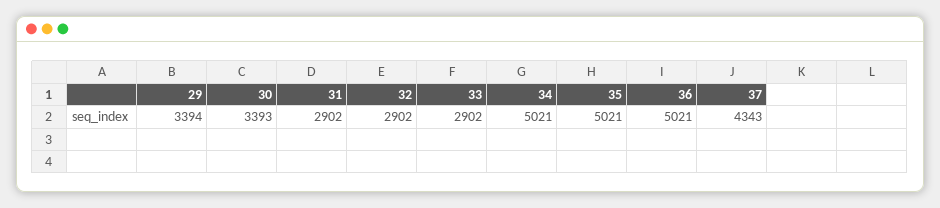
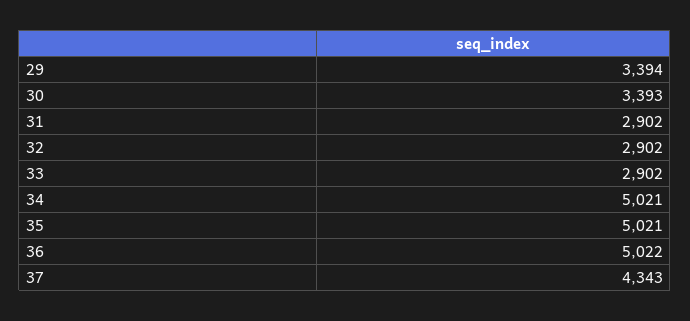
36: 5021 -> 5022

